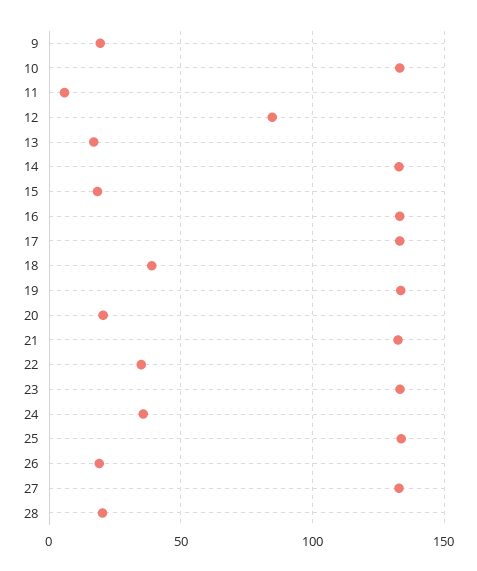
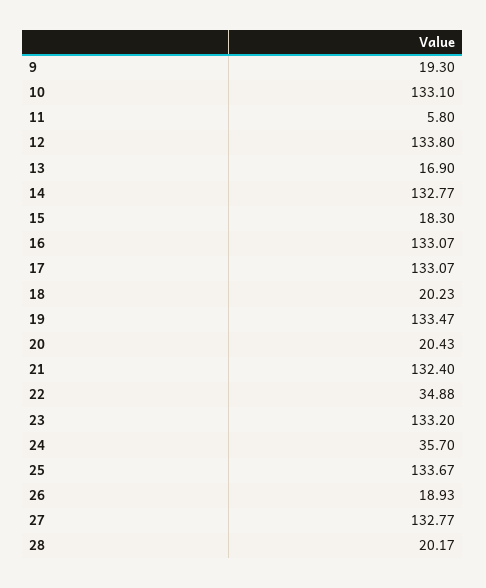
12: 85 -> 133.8
18: 40 -> 20.23

